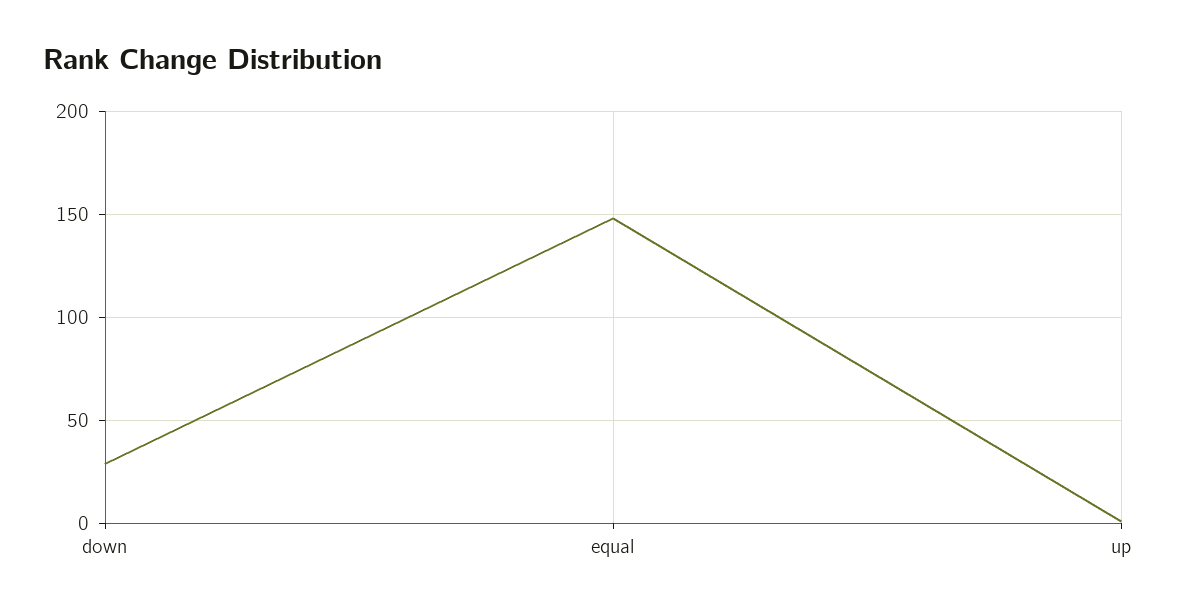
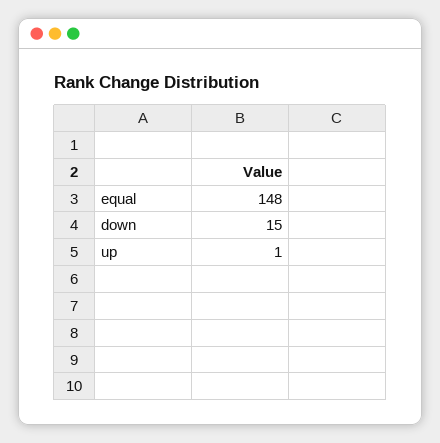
down: 30 -> 15

